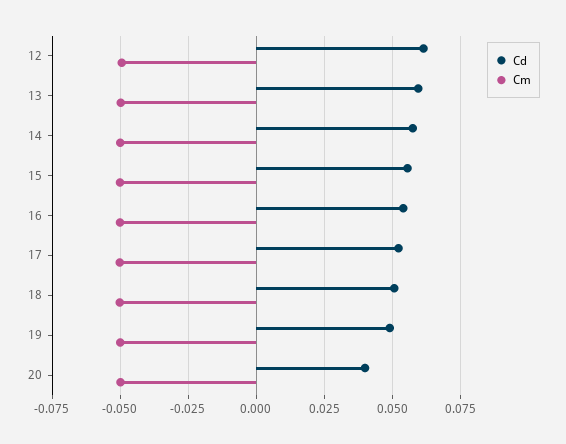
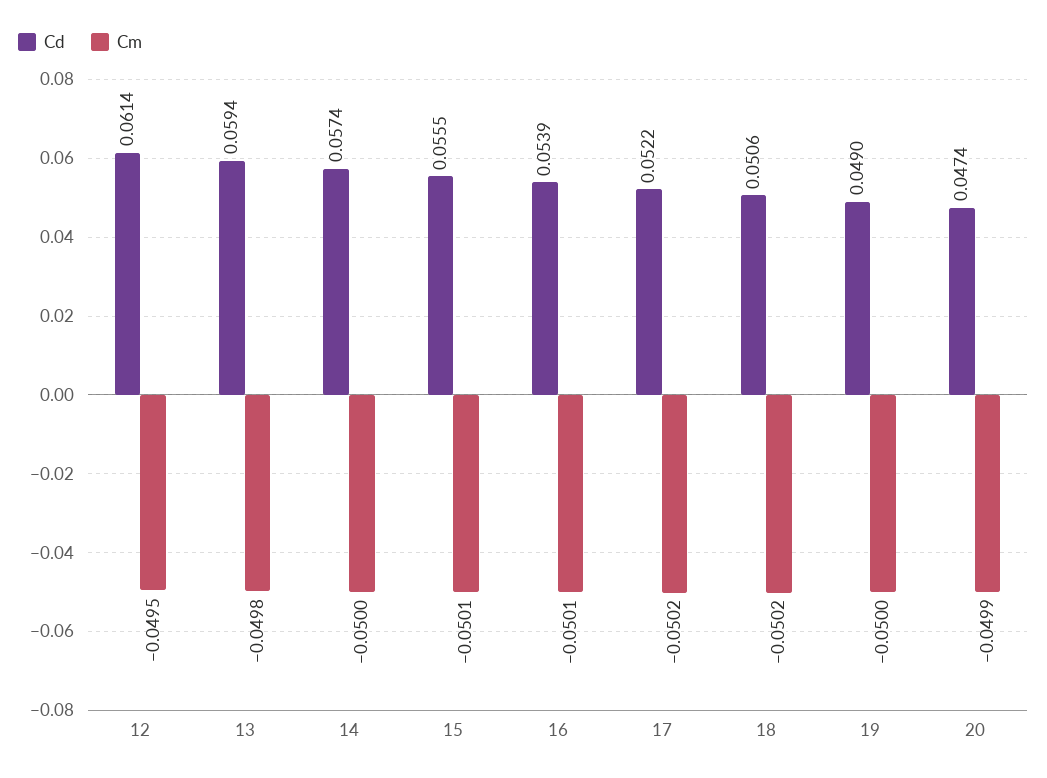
Cd, 20: 0.04 -> 0.0474

